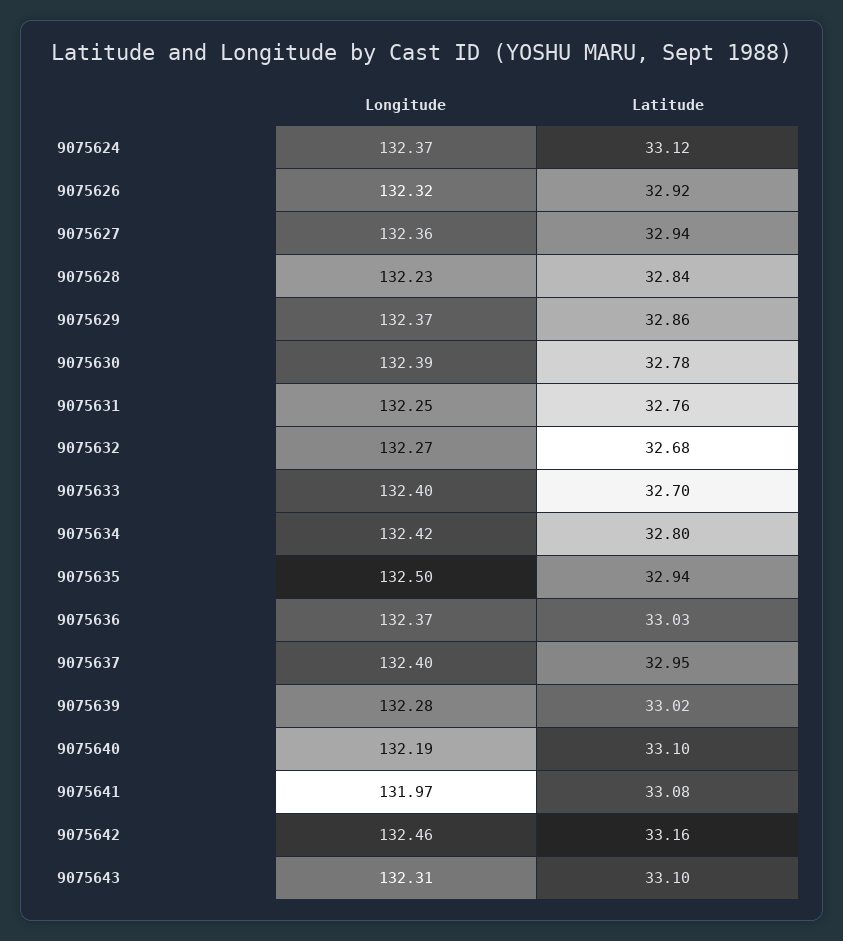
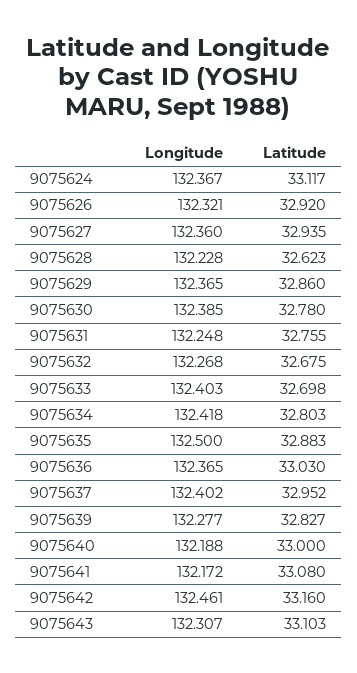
Latitude, 9075628: 32.84 -> 32.623
Latitude, 9075635: 32.94 -> 32.883
Latitude, 9075639: 33.02 -> 32.827
Latitude, 9075640: 33.1 -> 33
Longitude, 9075641: 131.97 -> 132.172

